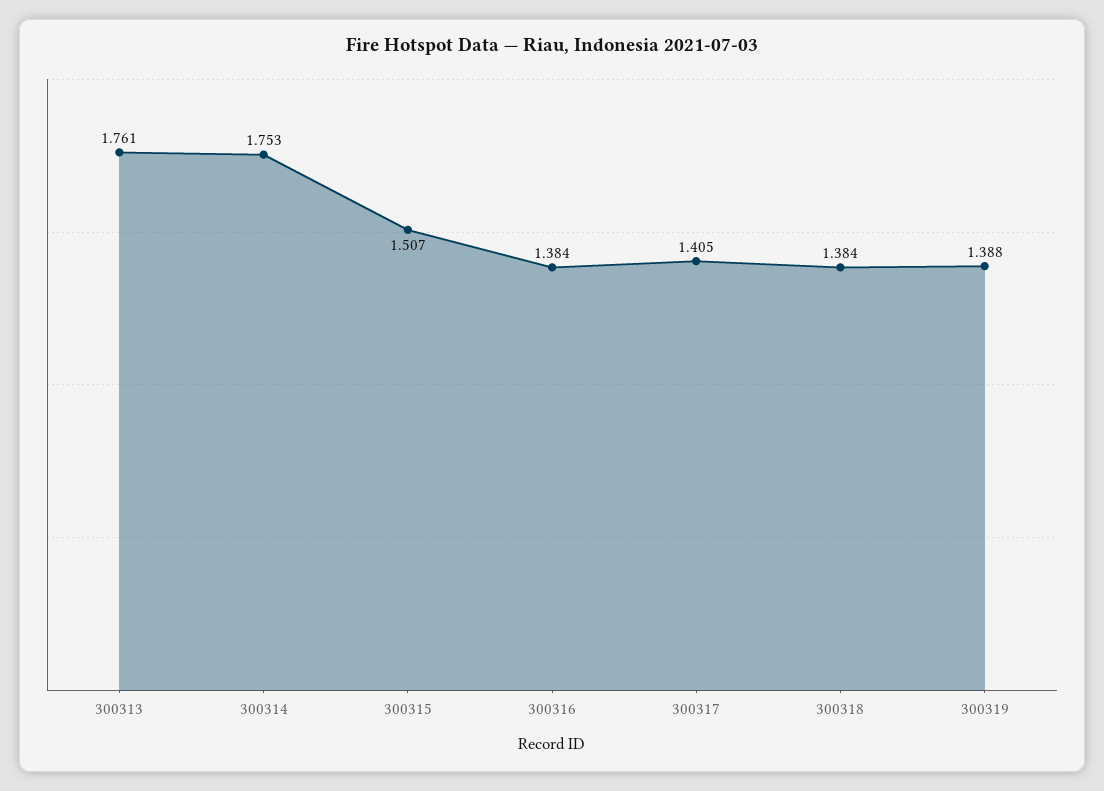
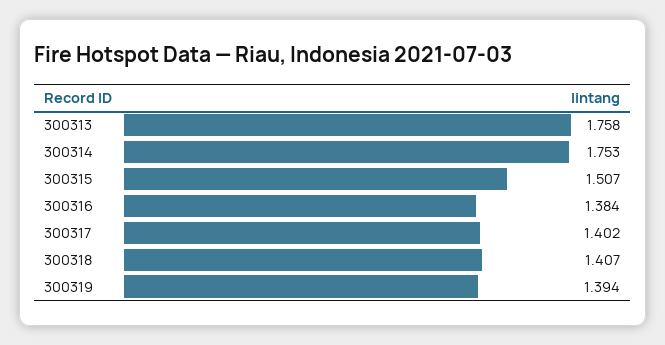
300313: 1.761 -> 1.758
300317: 1.405 -> 1.402
300318: 1.384 -> 1.407
300319: 1.388 -> 1.394

